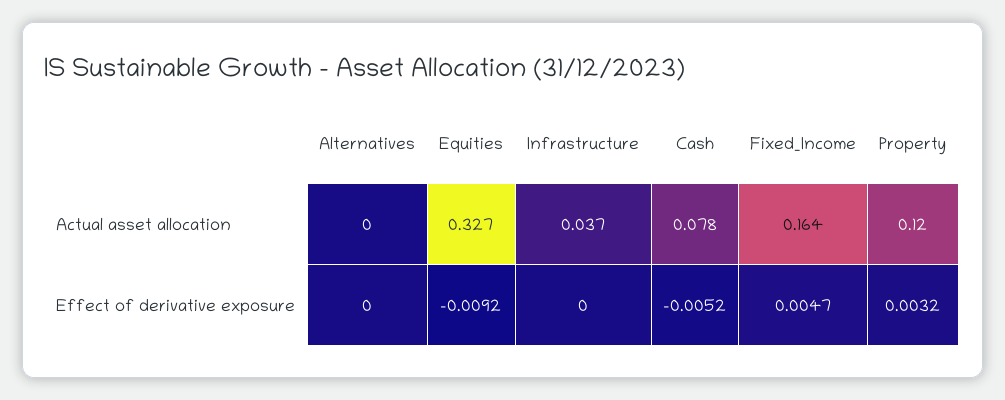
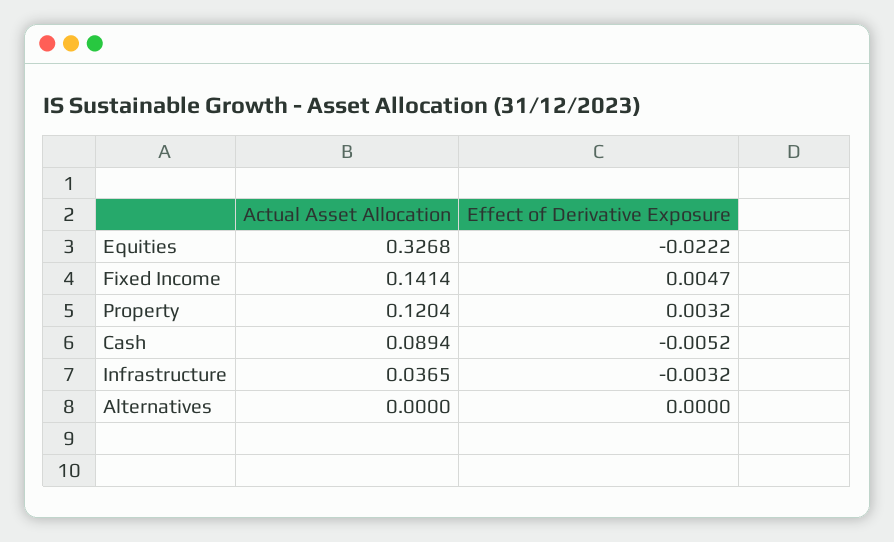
Cash, Actual asset allocation: 0.078 -> 0.0894
Fixed_Income, Actual asset allocation: 0.164 -> 0.1414
Equities, Effect of derivative exposure: -0.0092 -> -0.0222
Infrastructure, Effect of derivative exposure: 0 -> -0.0032

